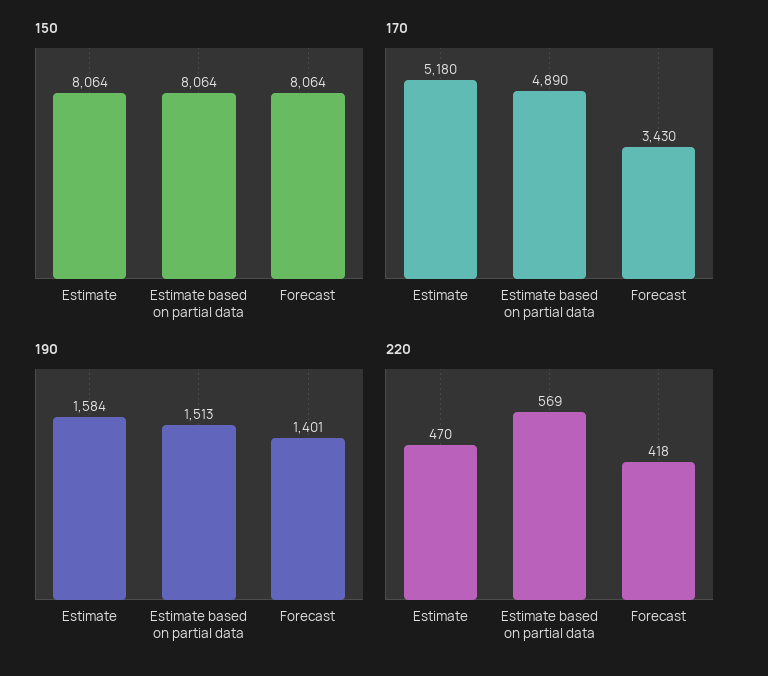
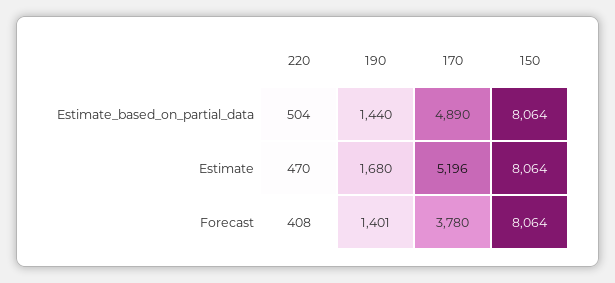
170, Estimate: 5180 -> 5196
170, Forecast: 3430 -> 3780
190, Estimate: 1584 -> 1680
190, Estimate based on partial data: 1513 -> 1440
220, Estimate based on partial data: 569 -> 504
220, Forecast: 418 -> 408

